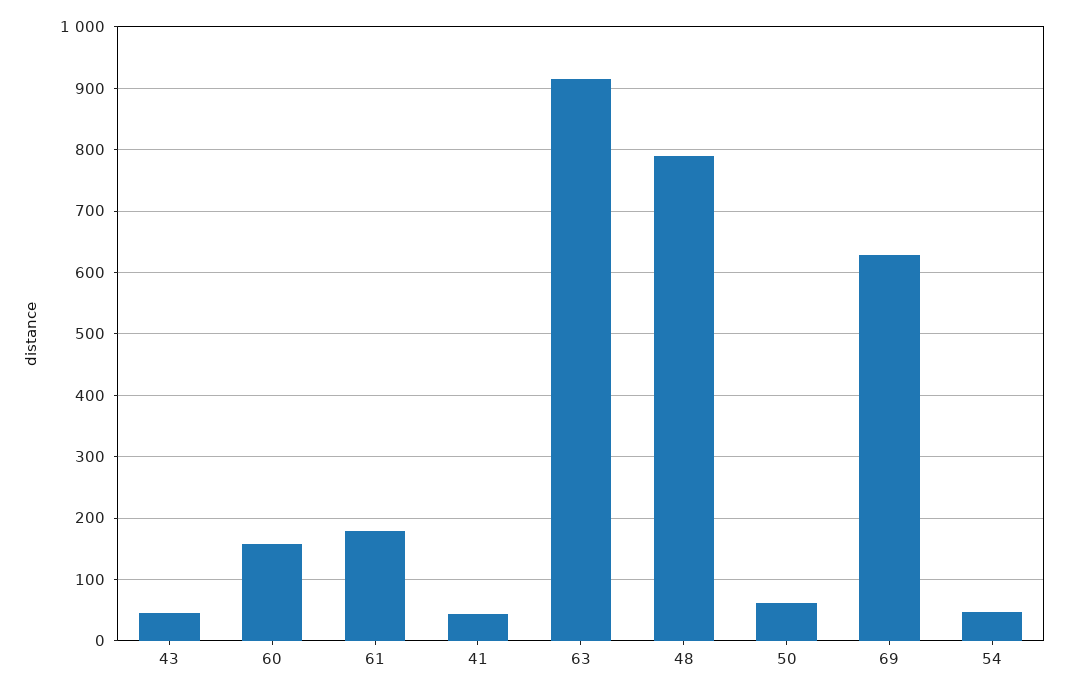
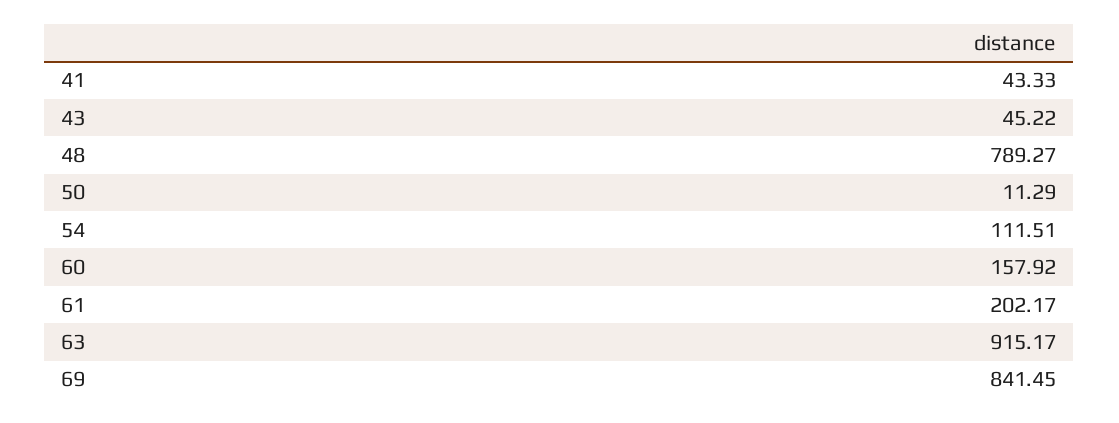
61: 180 -> 202.17
50: 60 -> 11.29
69: 630 -> 841.45
54: 50 -> 111.51

